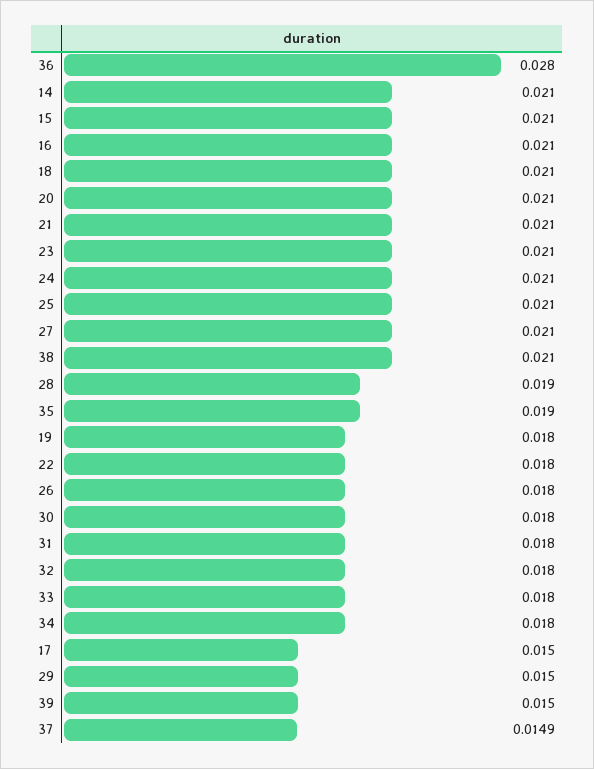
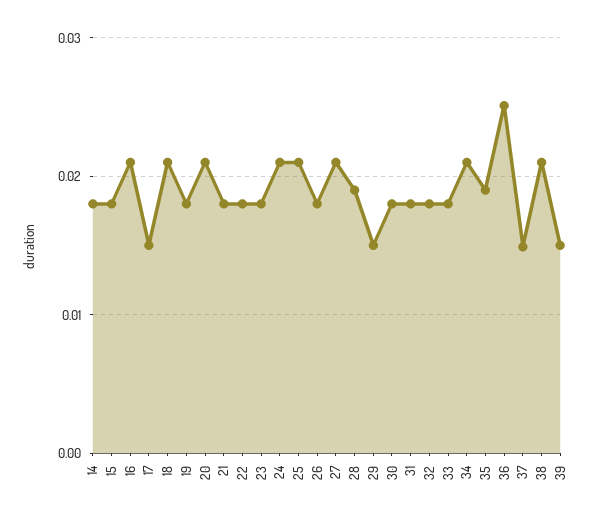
36: 0.028 -> 0.025
14: 0.021 -> 0.018
15: 0.021 -> 0.018
21: 0.021 -> 0.018
23: 0.021 -> 0.018
34: 0.018 -> 0.021

